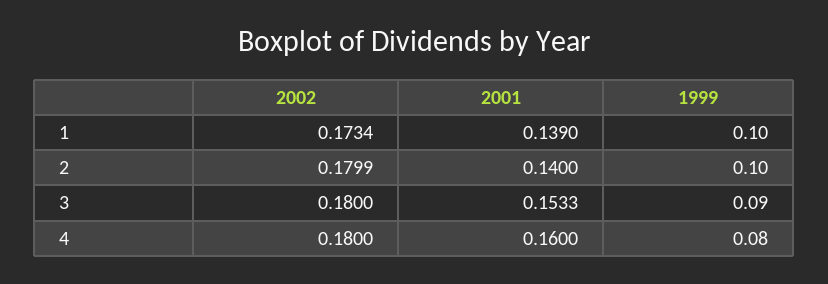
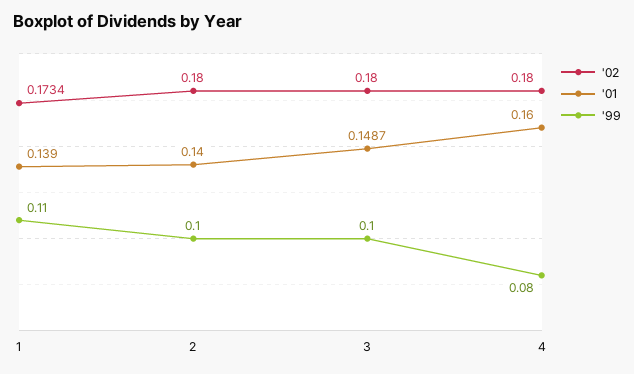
1999, 1: 0.1 -> 0.11
2002, 2: 0.1799 -> 0.18
2001, 3: 0.1533 -> 0.1487
1999, 3: 0.09 -> 0.1

